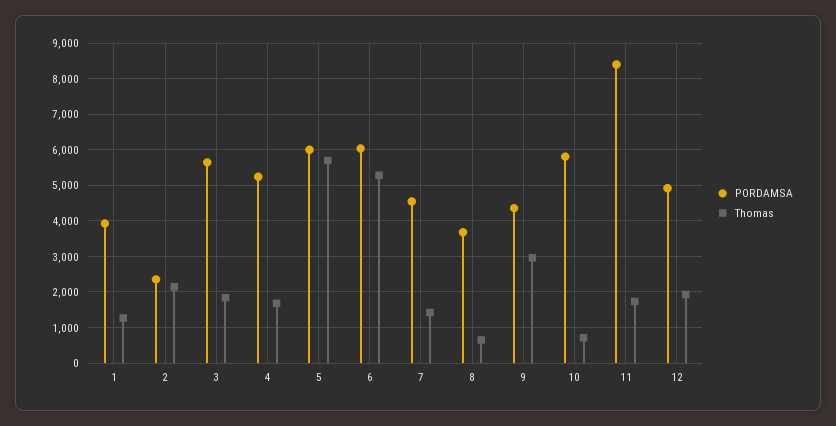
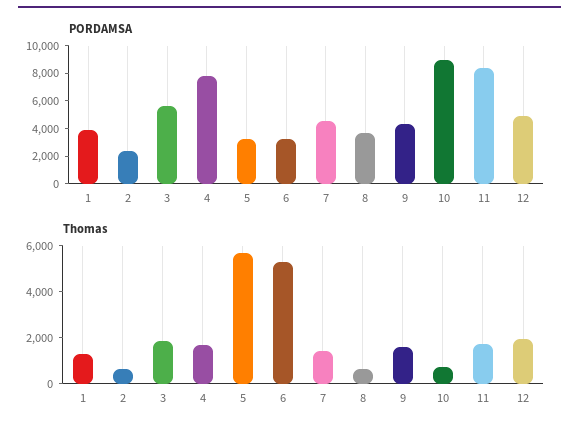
Thomas, 2: 2200 -> 500
PORDAMSA, 4: 5200 -> 8000
PORDAMSA, 5: 6000 -> 3000
PORDAMSA, 6: 6000 -> 3000
Thomas, 9: 3000 -> 1500
PORDAMSA, 10: 5800 -> 9000

